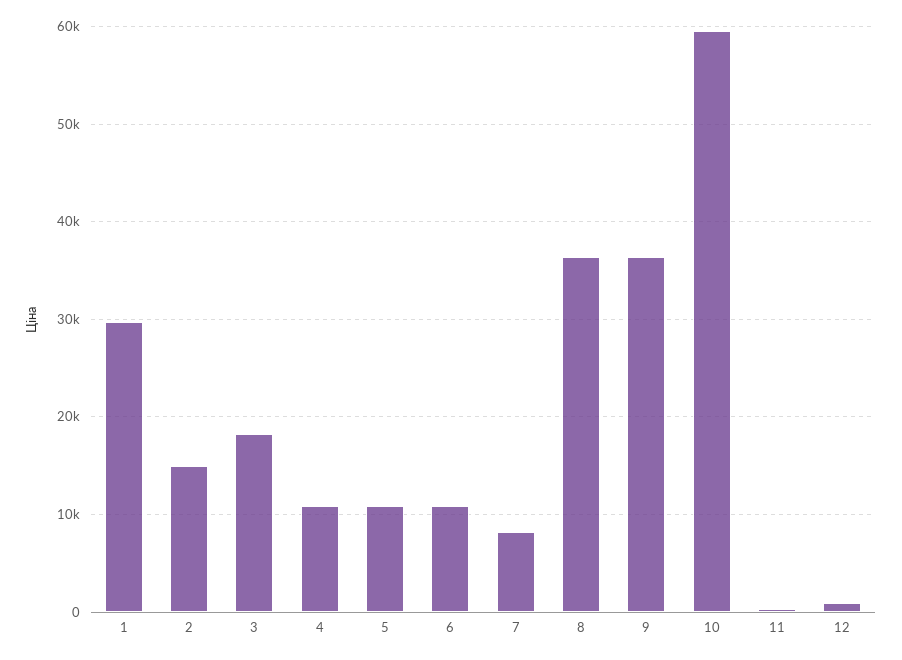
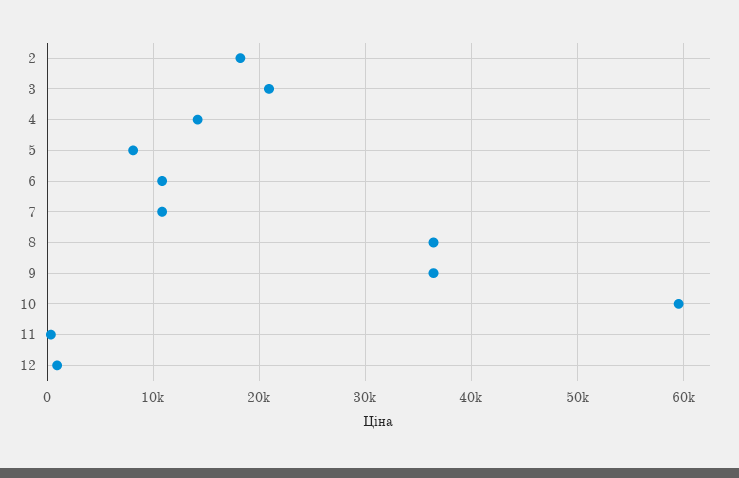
1: 30000 -> none
2: 15000 -> 18000
3: 18000 -> 21000
4: 11000 -> 14000
5: 11000 -> 8000
7: 8000 -> 11000

